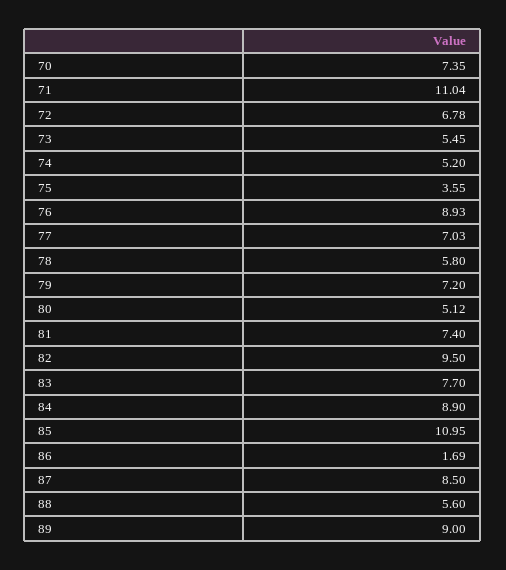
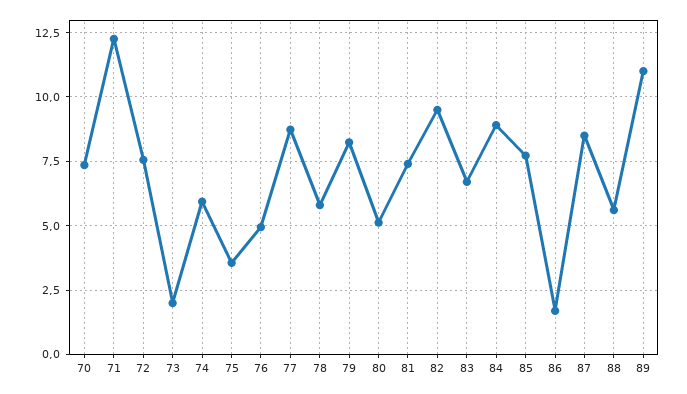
71: 11.04 -> 12.25
72: 6.78 -> 7.5
73: 5.45 -> 2
74: 5.2 -> 6
76: 8.93 -> 5
77: 7.03 -> 8.75
79: 7.2 -> 8.25
83: 7.7 -> 6.75
85: 10.95 -> 7.75
89: 9 -> 11

